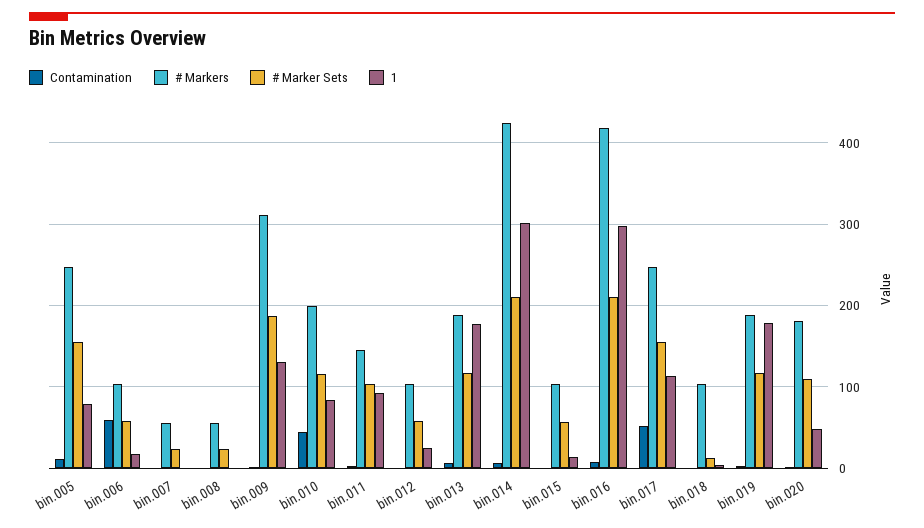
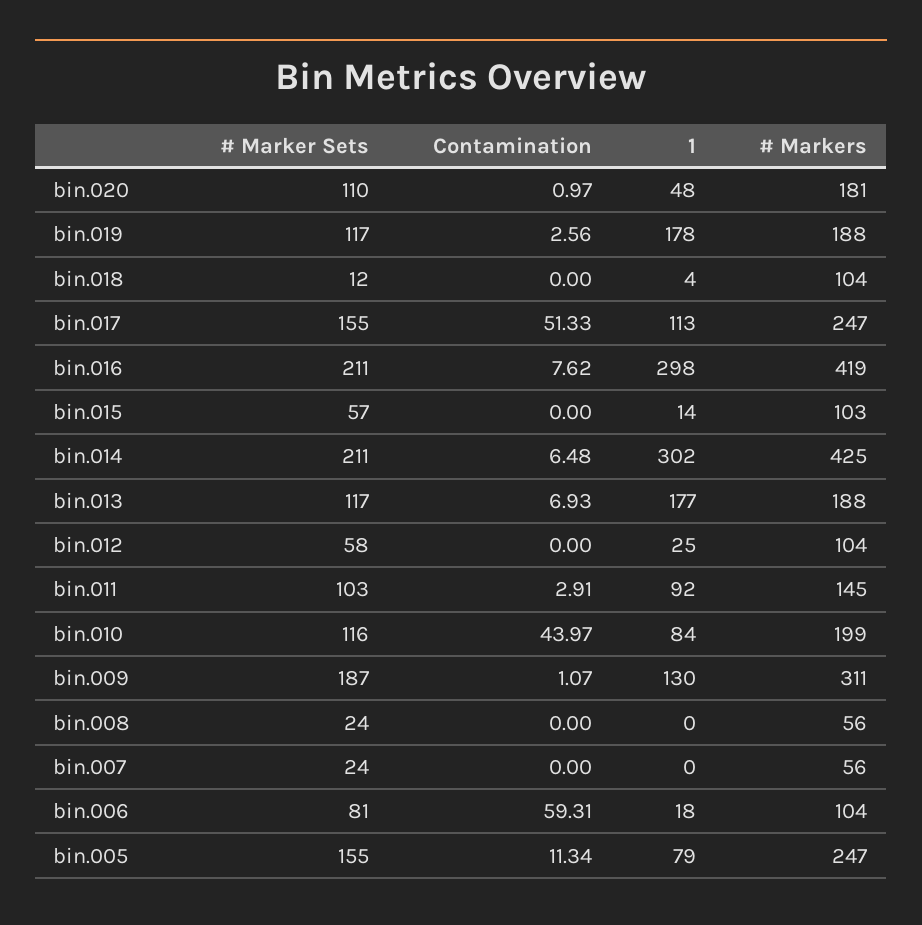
# Marker Sets, bin.006: 60 -> 81

